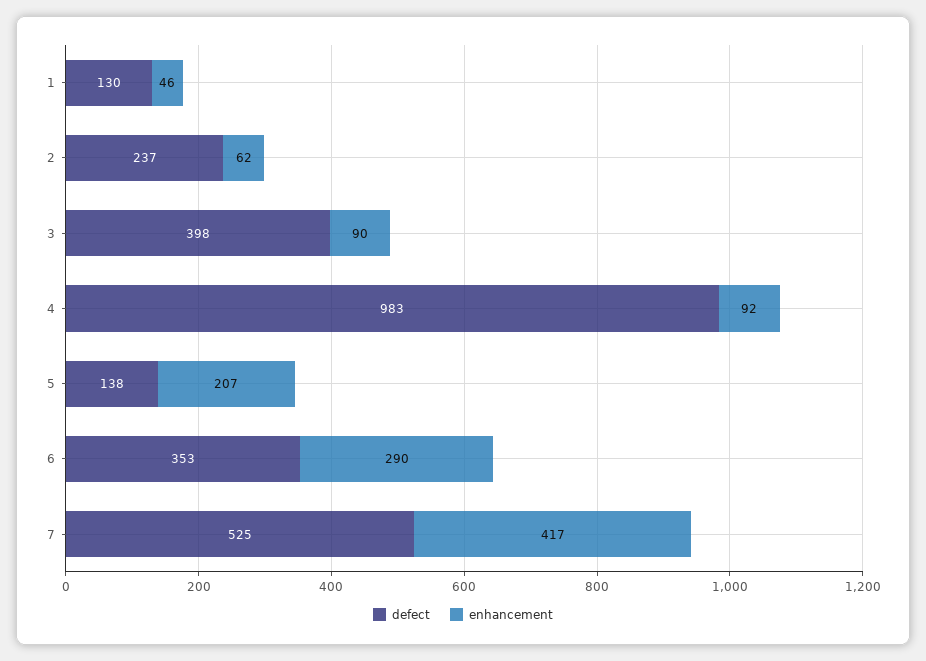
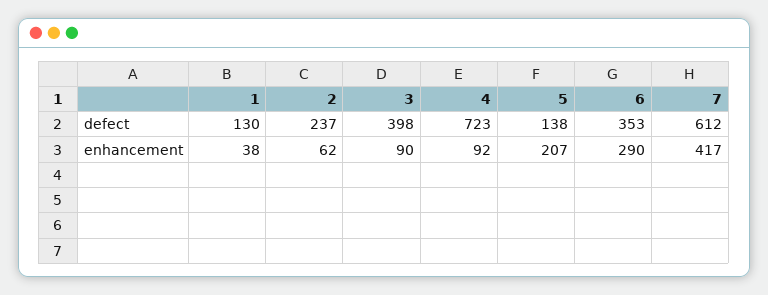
enhancement, 1: 46 -> 38
defect, 4: 983 -> 723
defect, 7: 525 -> 612

